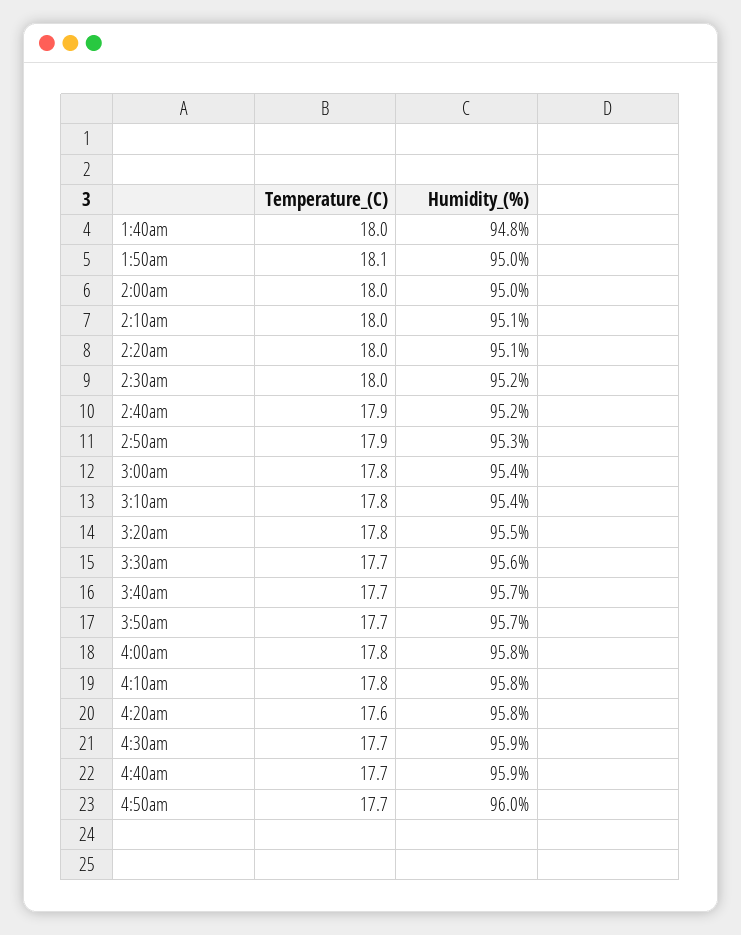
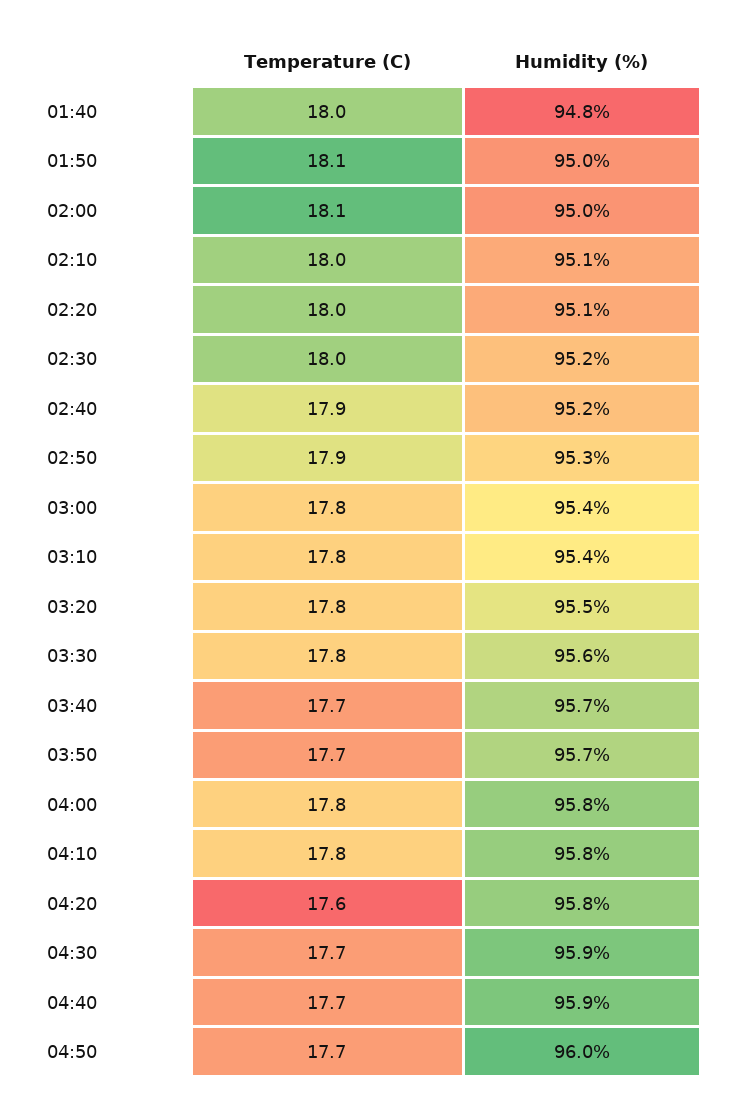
Temperature_(C), 2:00am: 18 -> 18.1
Temperature_(C), 3:30am: 17.7 -> 17.8

